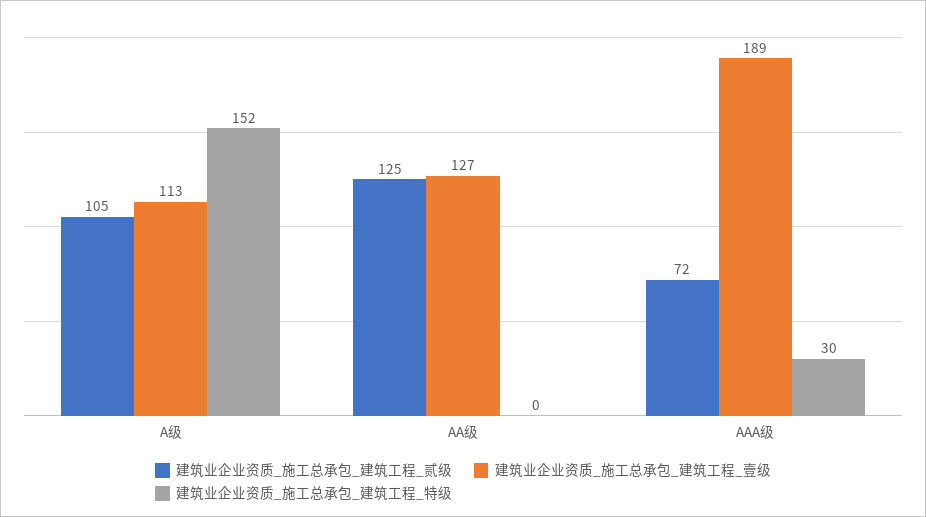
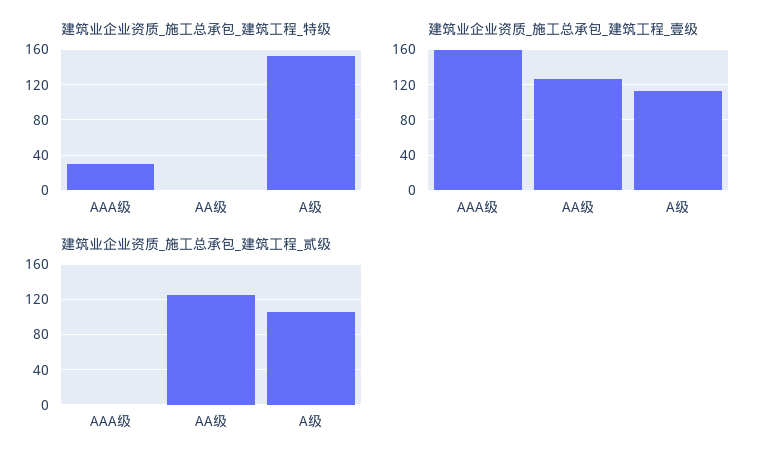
建筑业企业资质_施工总承包_建筑工程_贰级, AAA级: 72 -> 0
建筑业企业资质_施工总承包_建筑工程_壹级, AAA级: 189 -> 160

